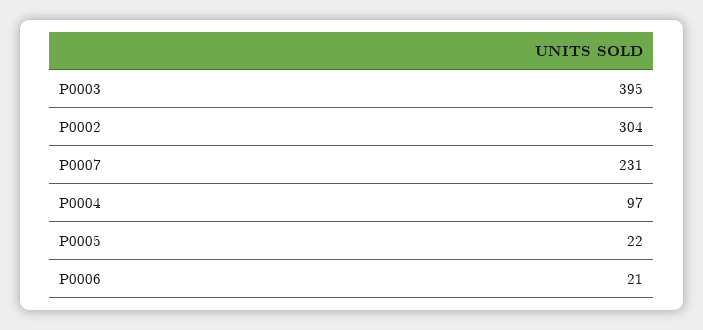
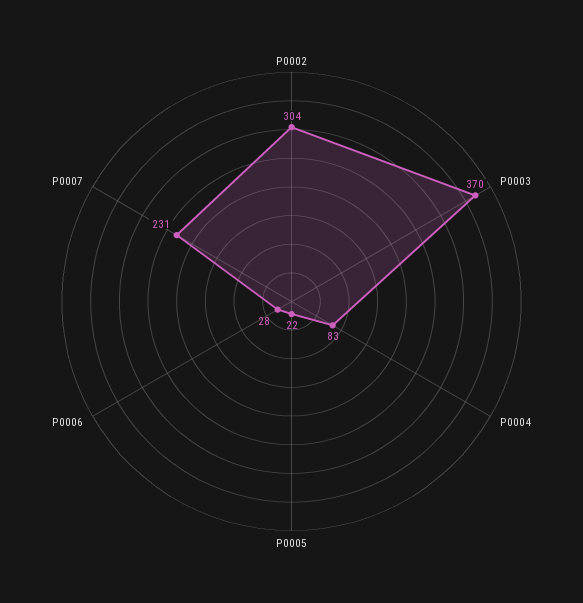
P0003: 395 -> 370
P0004: 97 -> 83
P0006: 21 -> 28

